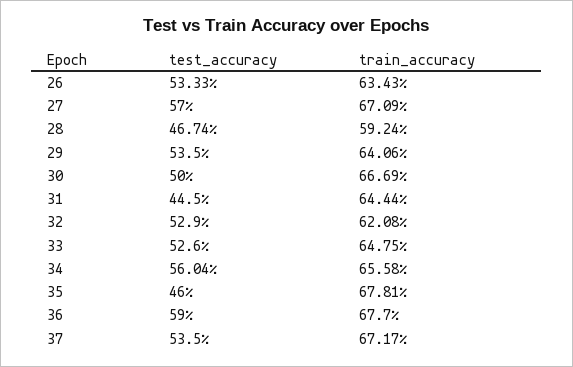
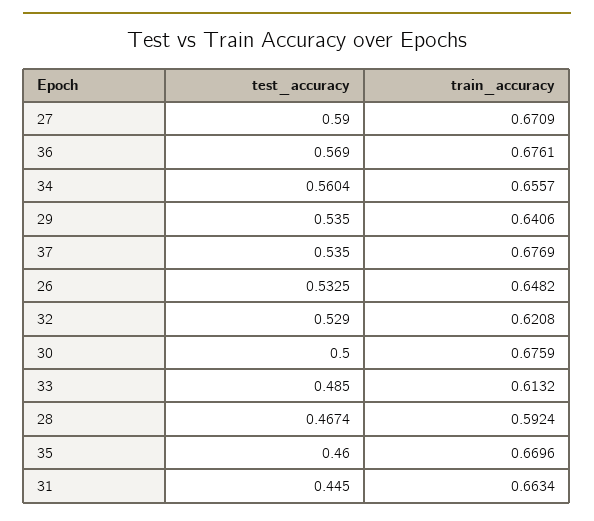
test_accuracy, 26: 0.5333 -> 0.5325
train_accuracy, 26: 0.6343 -> 0.6482
test_accuracy, 27: 0.57 -> 0.59
train_accuracy, 30: 0.6669 -> 0.6759
train_accuracy, 31: 0.6444 -> 0.6634
test_accuracy, 33: 0.526 -> 0.485
train_accuracy, 33: 0.6475 -> 0.6132
train_accuracy, 34: 0.6558 -> 0.6557
train_accuracy, 35: 0.6781 -> 0.6696
test_accuracy, 36: 0.59 -> 0.569
train_accuracy, 36: 0.677 -> 0.6761
train_accuracy, 37: 0.6717 -> 0.6769

